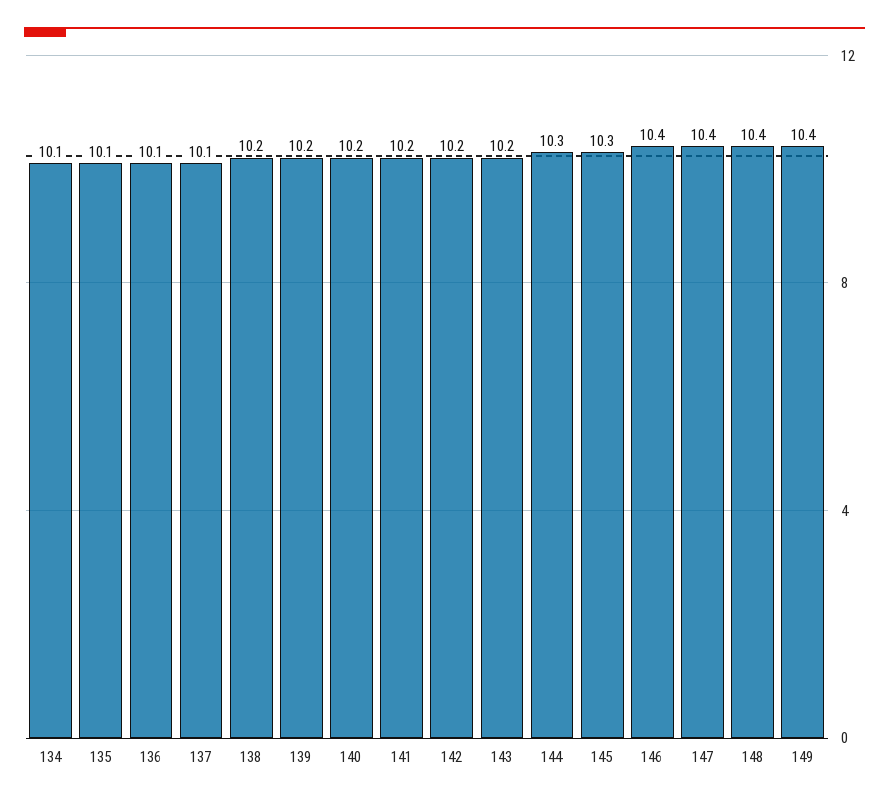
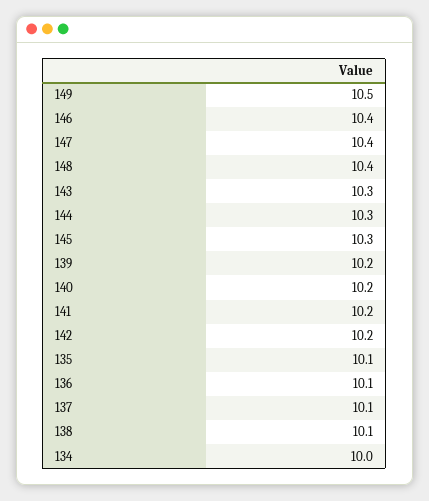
134: 10.1 -> 10
138: 10.2 -> 10.1
143: 10.2 -> 10.3
149: 10.4 -> 10.5

